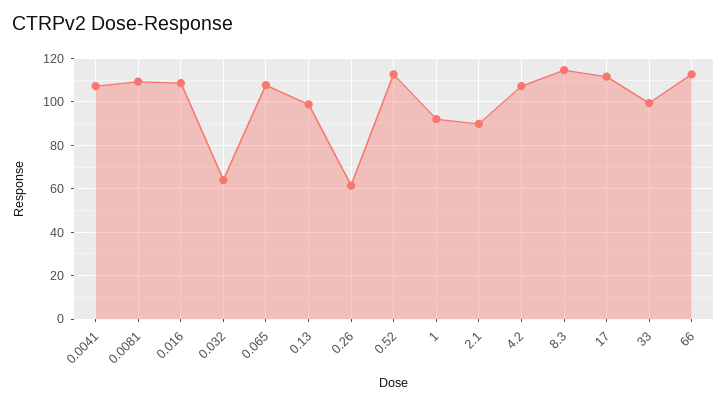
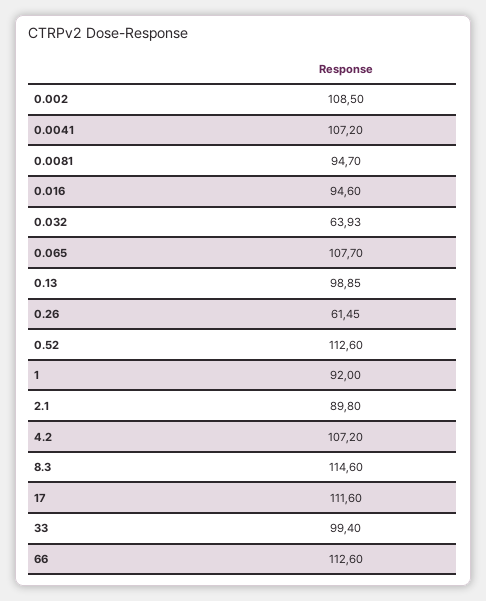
0.0081: 110 -> 94.7
0.016: 110 -> 94.6
0.002: none -> 108.5

